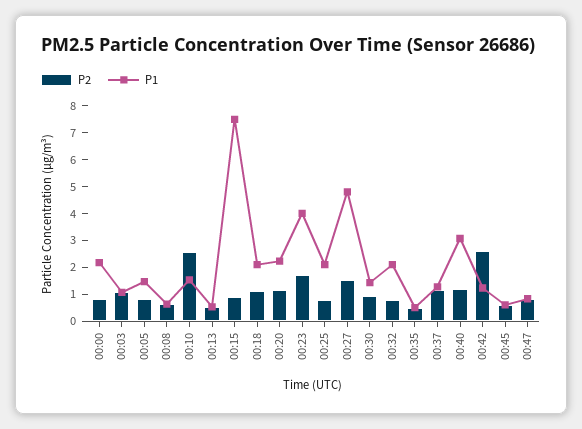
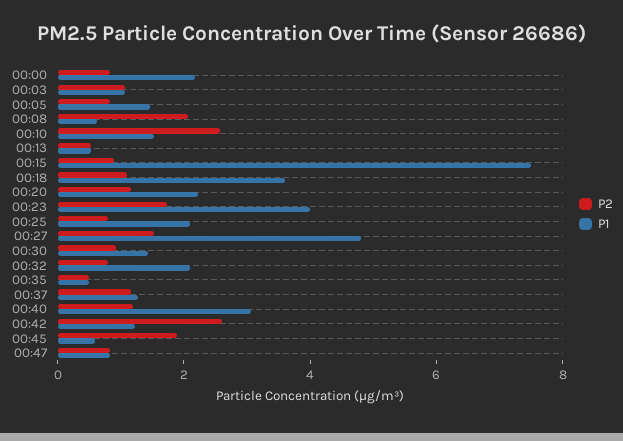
P2, 00:08: 0.5 -> 2
P1, 00:18: 2 -> 3.5
P2, 00:45: 0.5 -> 2

